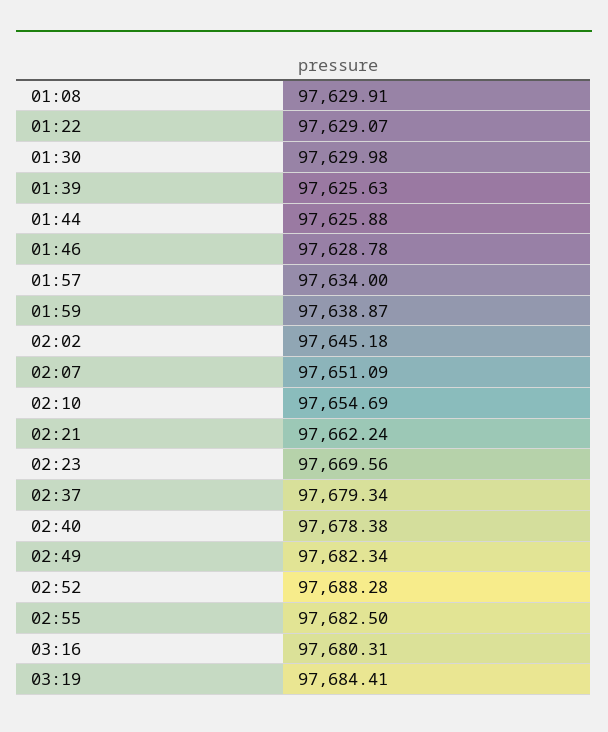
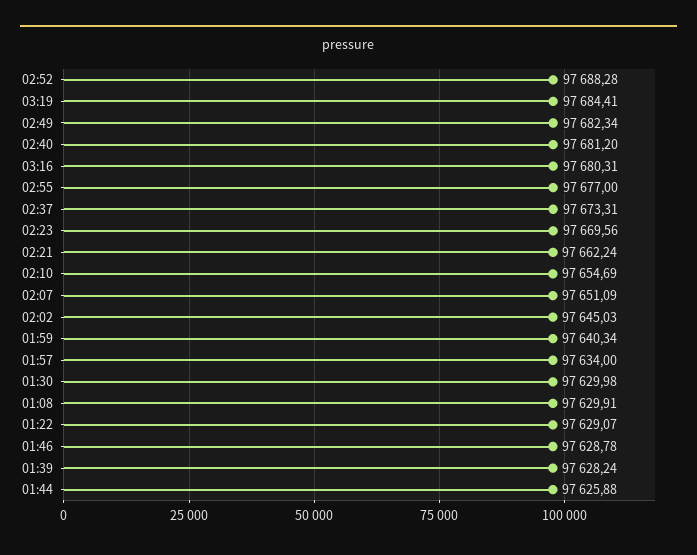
01:39: 97625.63 -> 97628.24
01:59: 97638.87 -> 97640.34
02:02: 97645.18 -> 97645.03
02:37: 97679.34 -> 97673.31
02:40: 97678.38 -> 97681.2
02:55: 97682.5 -> 97677

